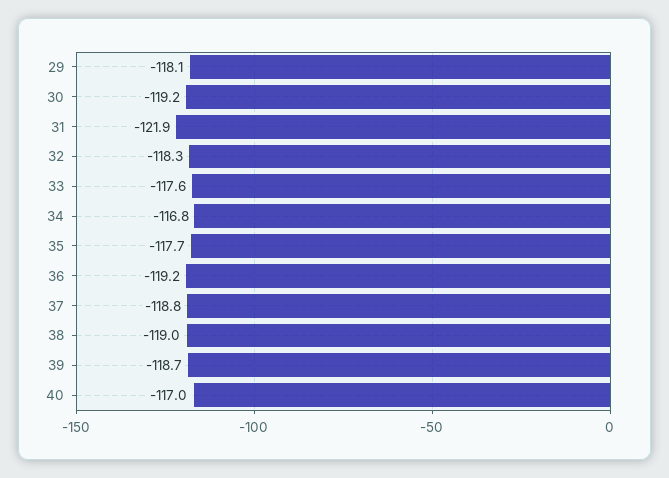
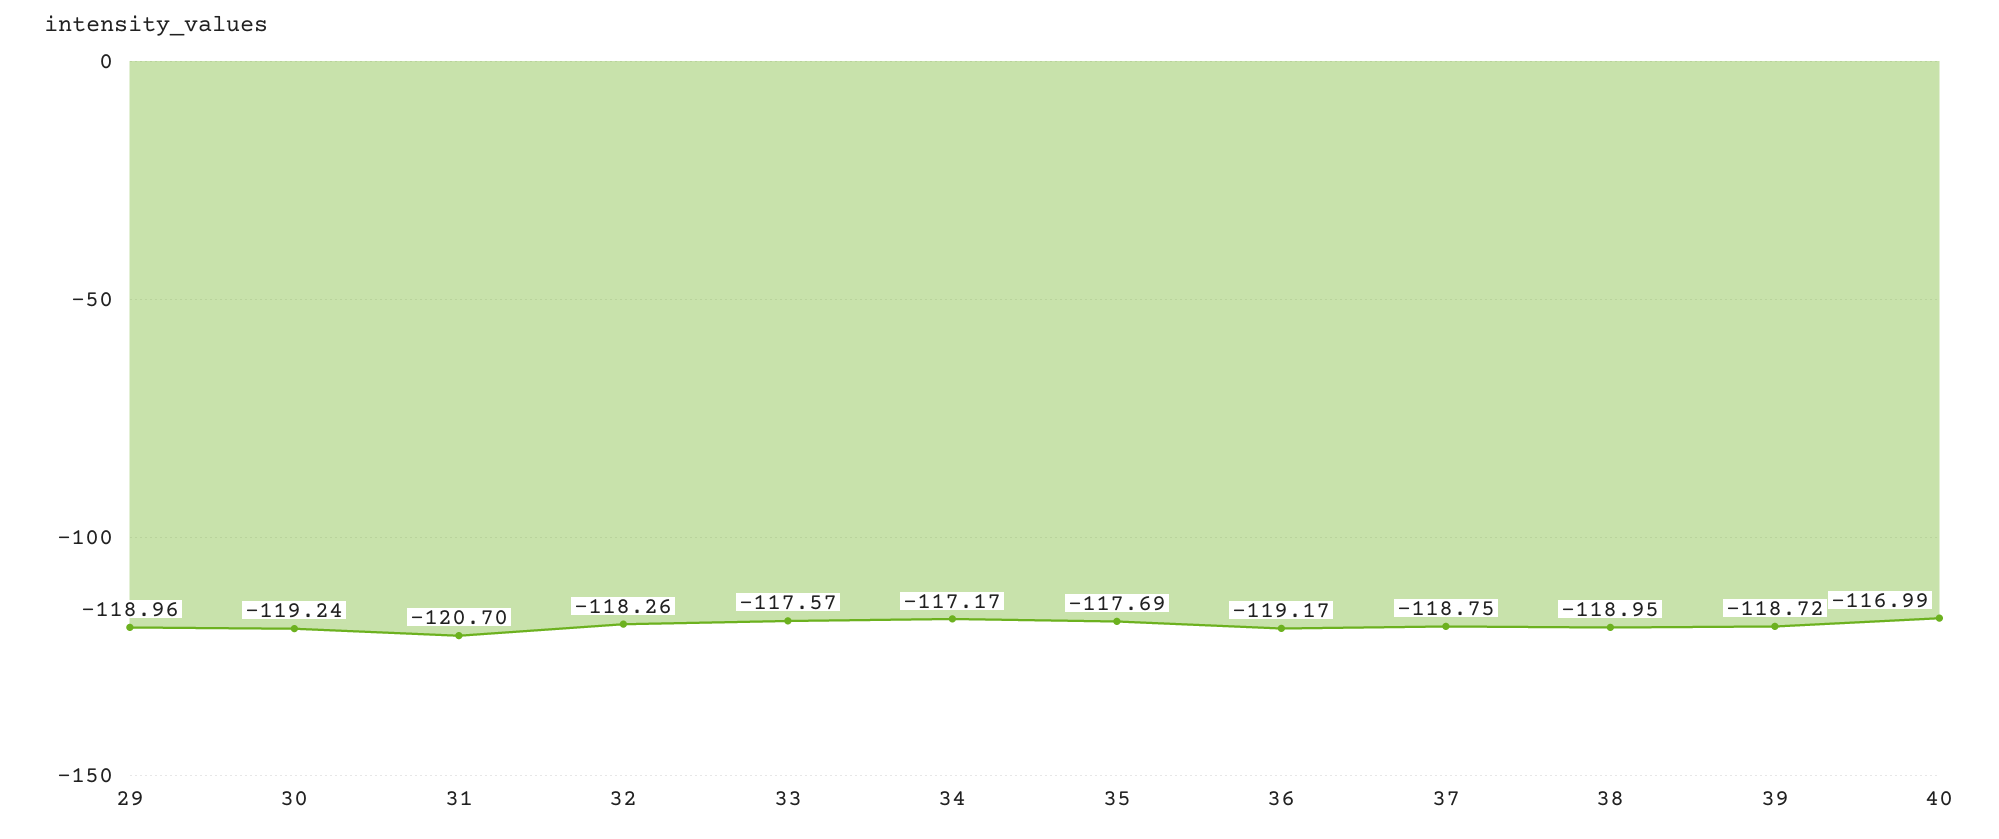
29: -118.1 -> -118.96
31: -121.9 -> -120.7
34: -116.8 -> -117.17

